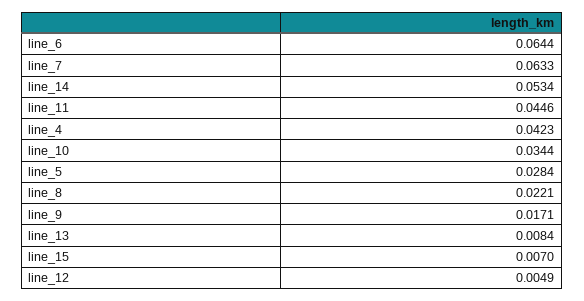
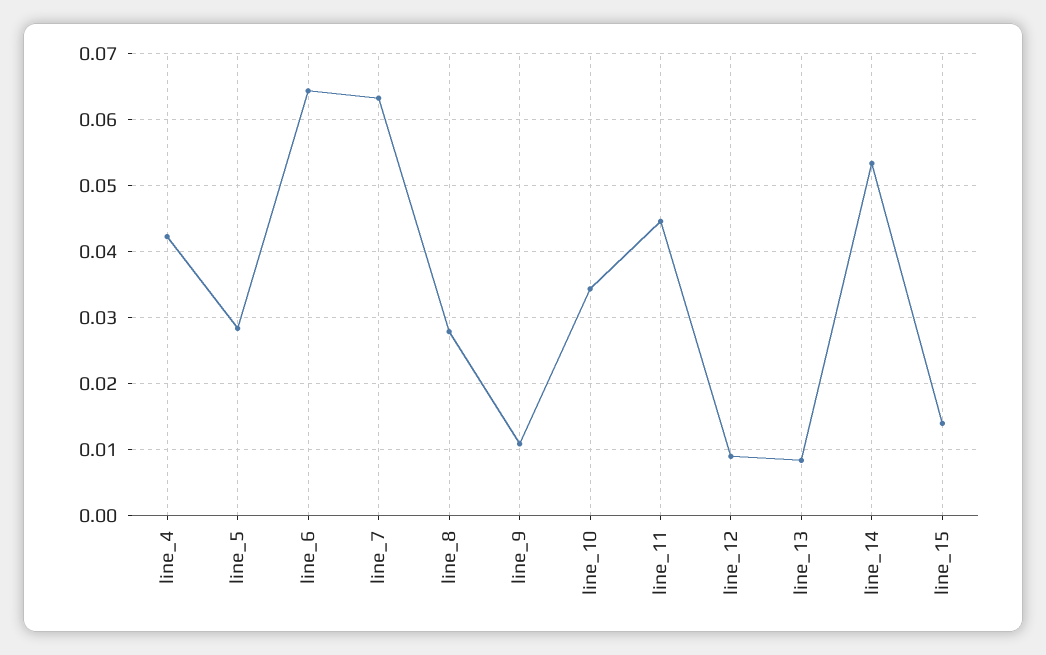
line_8: 0.0221 -> 0.028
line_9: 0.0171 -> 0.011
line_15: 0.007 -> 0.014
line_12: 0.0049 -> 0.009

